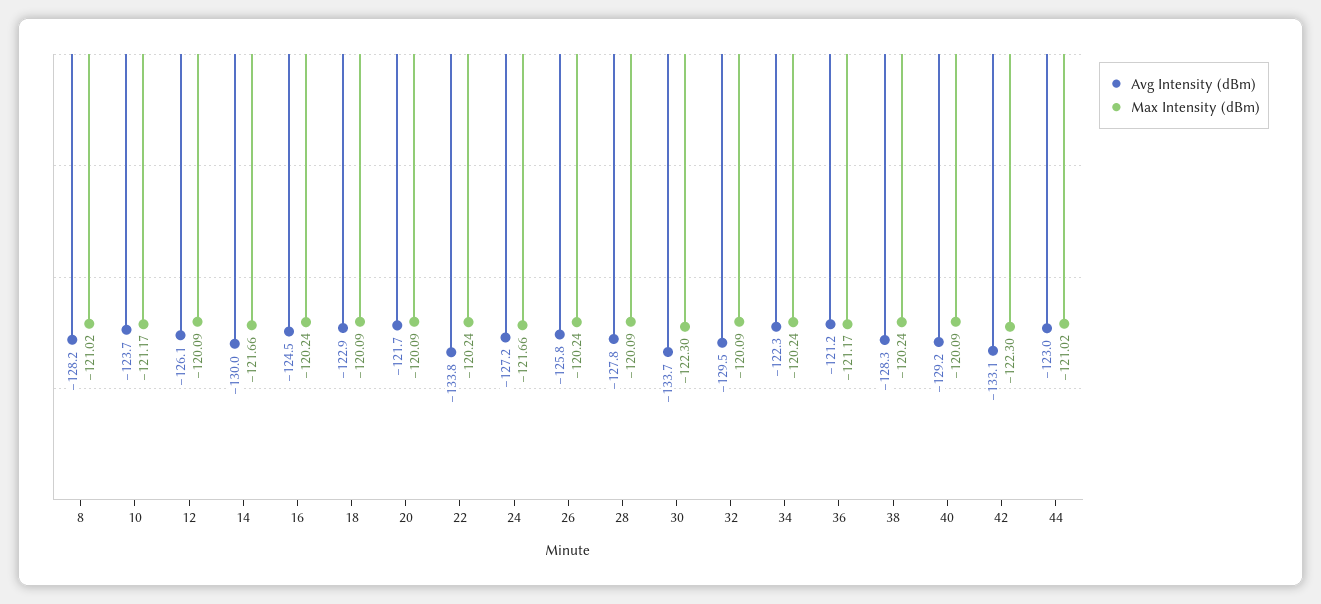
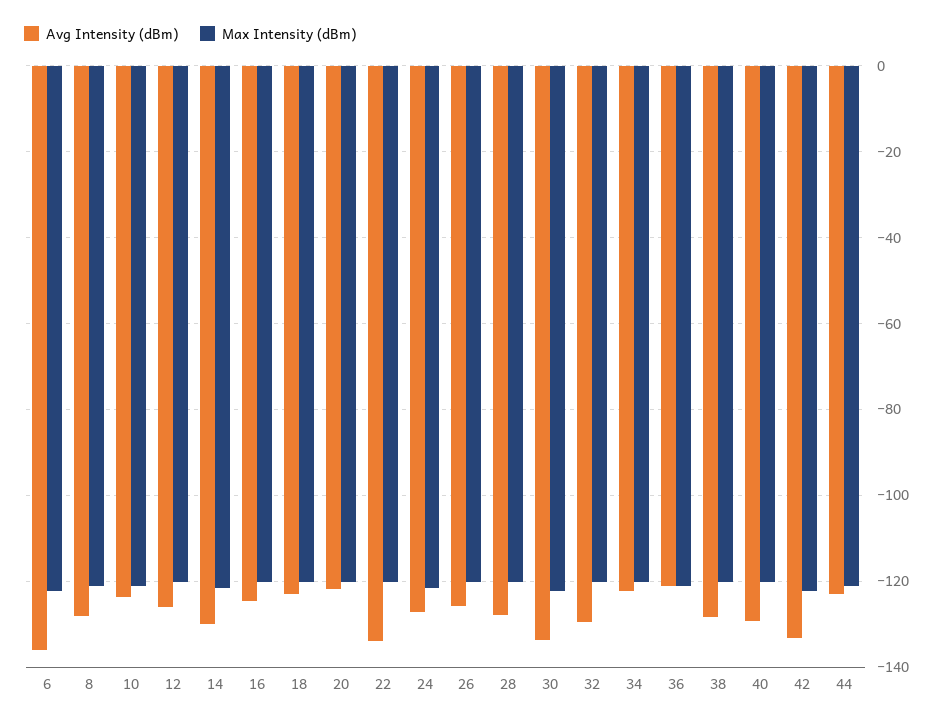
Avg Intensity (dBm), 6: none -> -136
Max Intensity (dBm), 6: none -> -122

